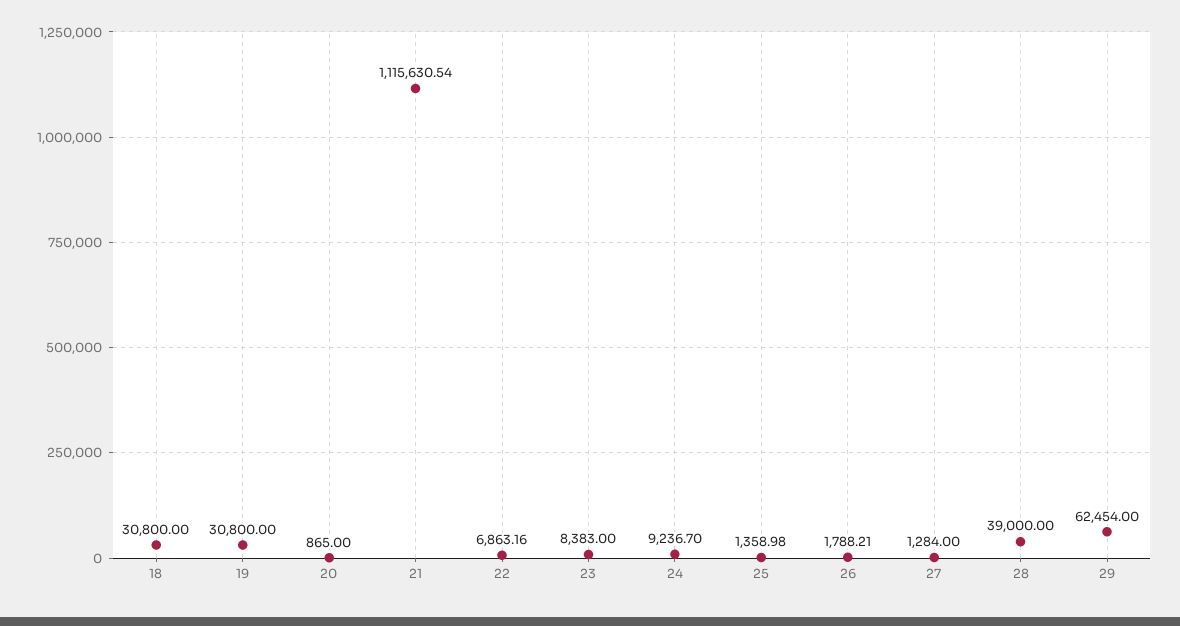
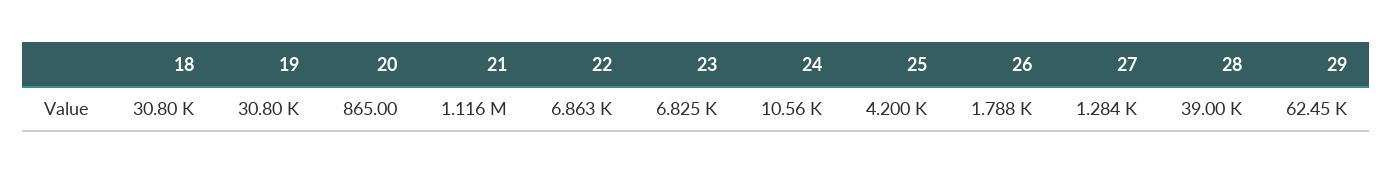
23: 8383 -> 6825
24: 9236.7 -> 10560
25: 1358.98 -> 4200

